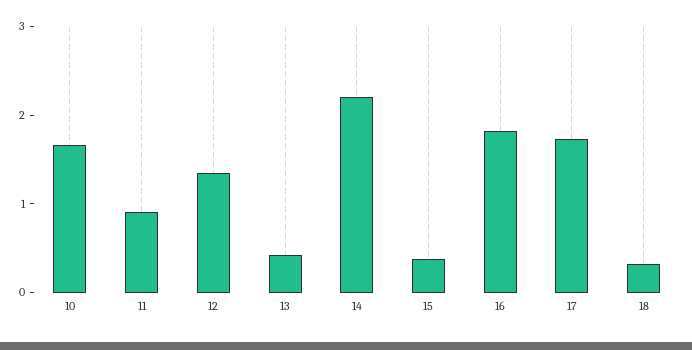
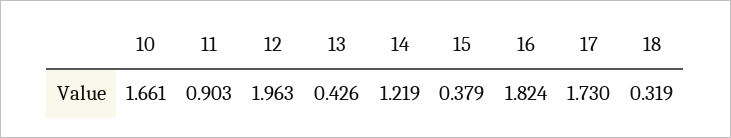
12: 1.4 -> 1.963
14: 2.2 -> 1.219

